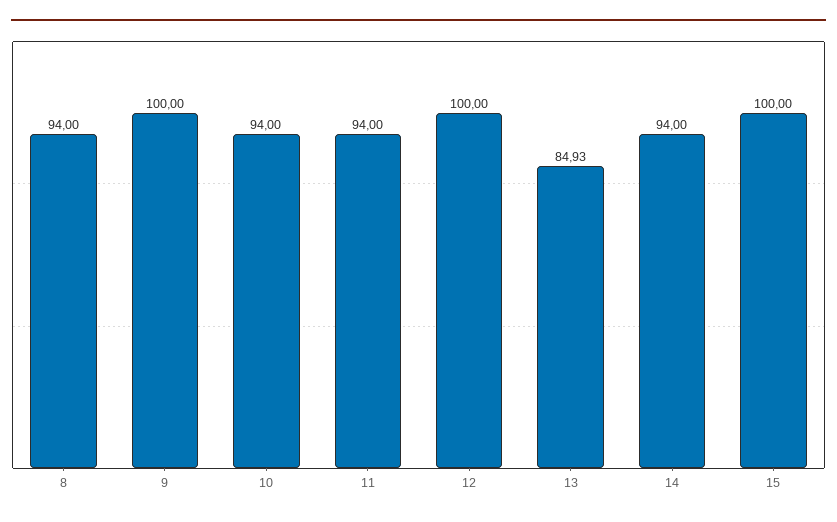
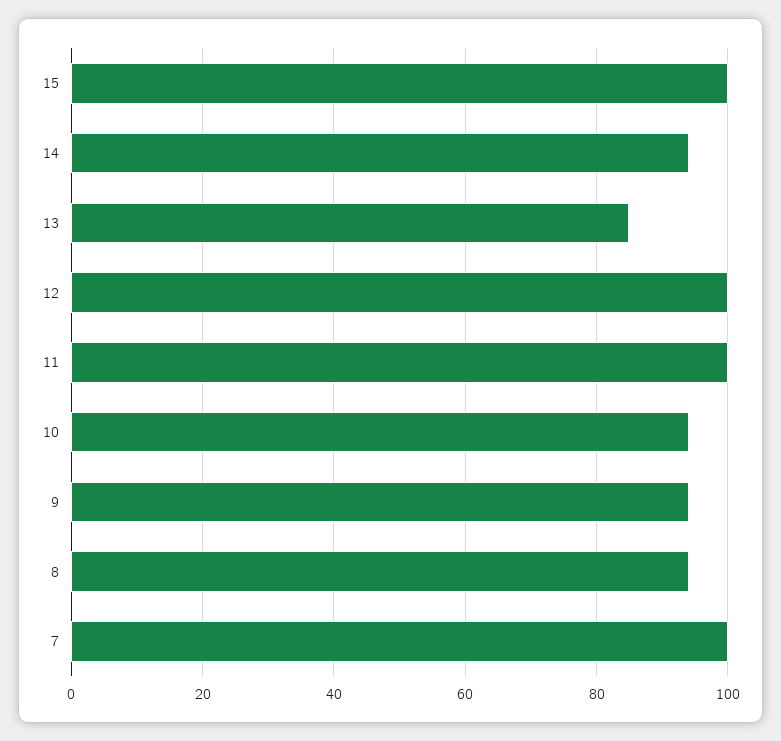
9: 100 -> 94
11: 94 -> 100
7: none -> 100

